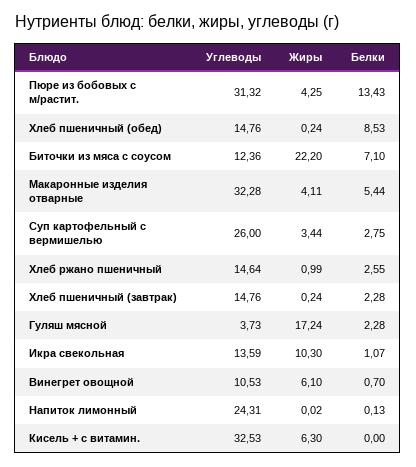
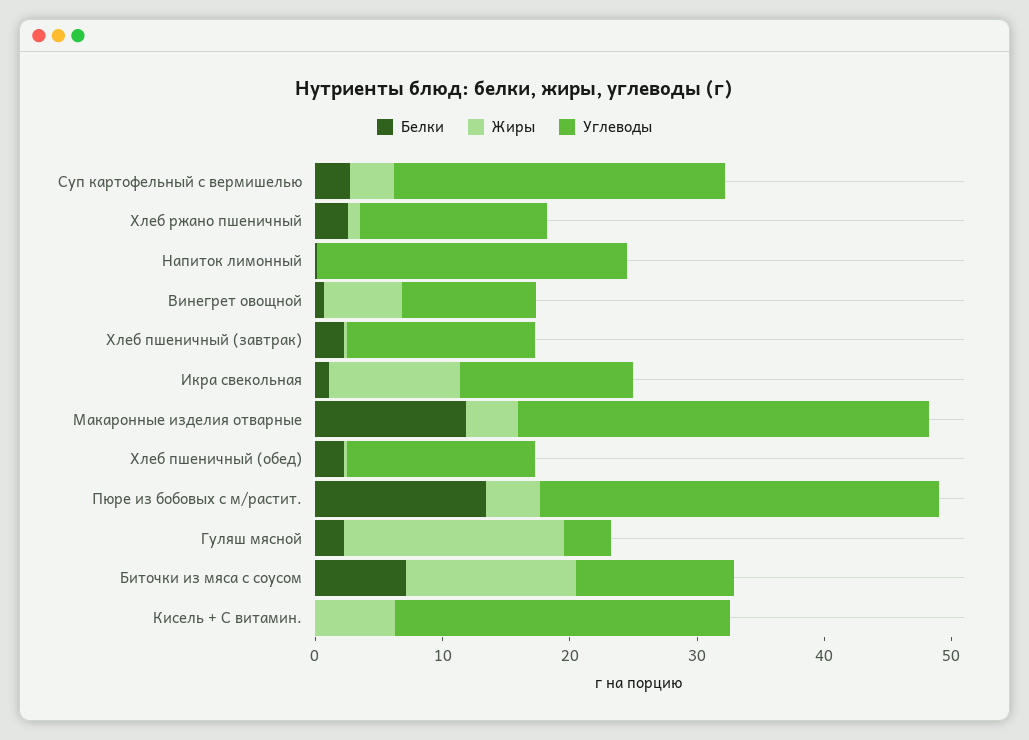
Белки, Хлеб пшеничный (обед): 8.53 -> 2
Жиры, Биточки из мяса с соусом: 22.2 -> 14
Белки, Макаронные изделия отварные: 5.44 -> 12
Углеводы, Кисель + с витамин.: 32.53 -> 26

